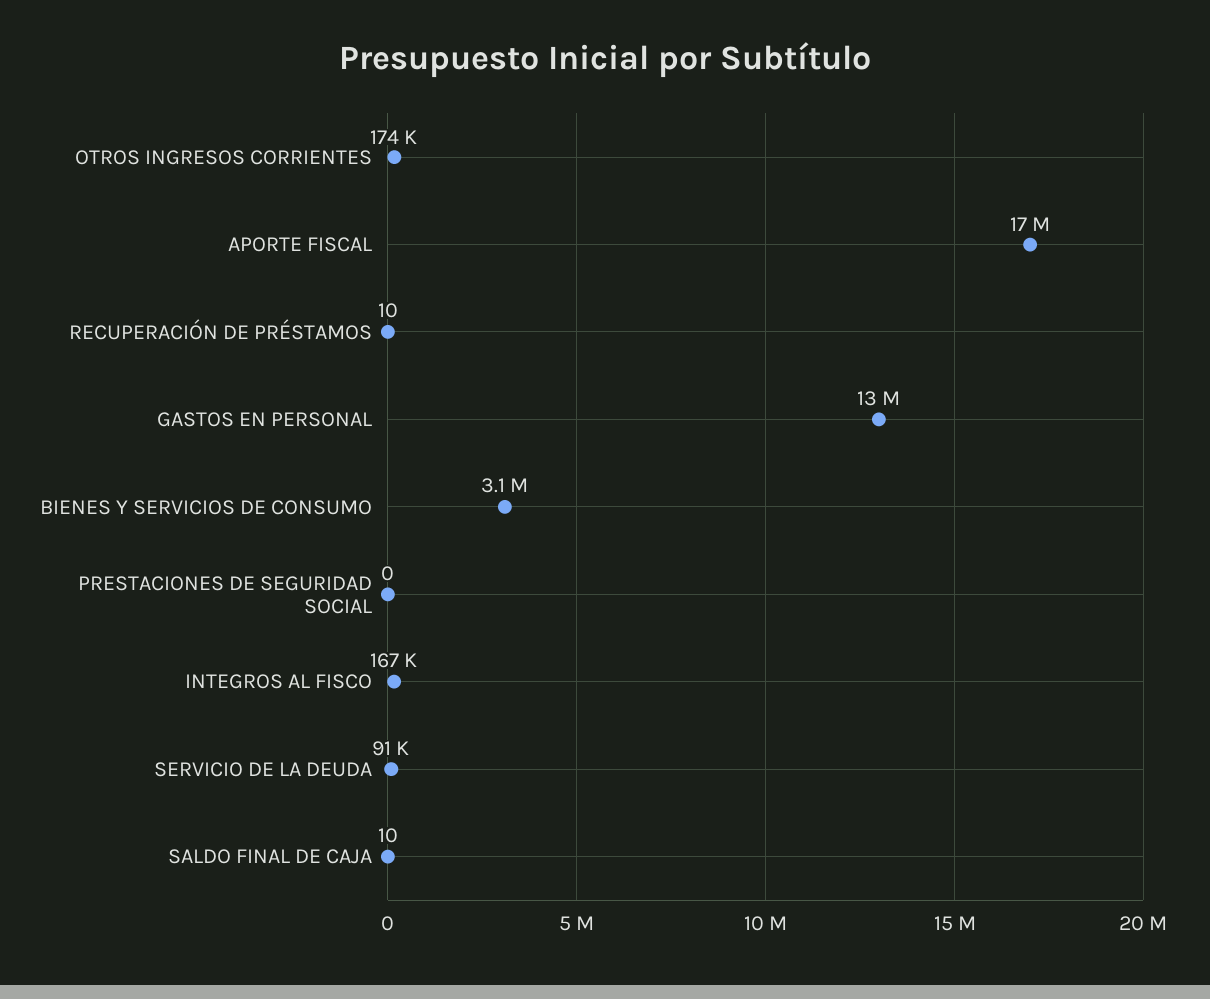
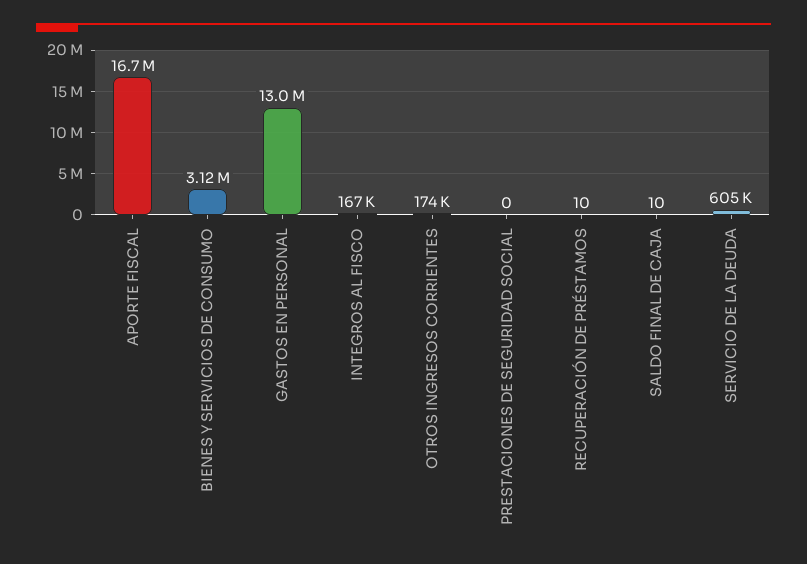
SERVICIO DE LA DEUDA: 91000 -> 605000

